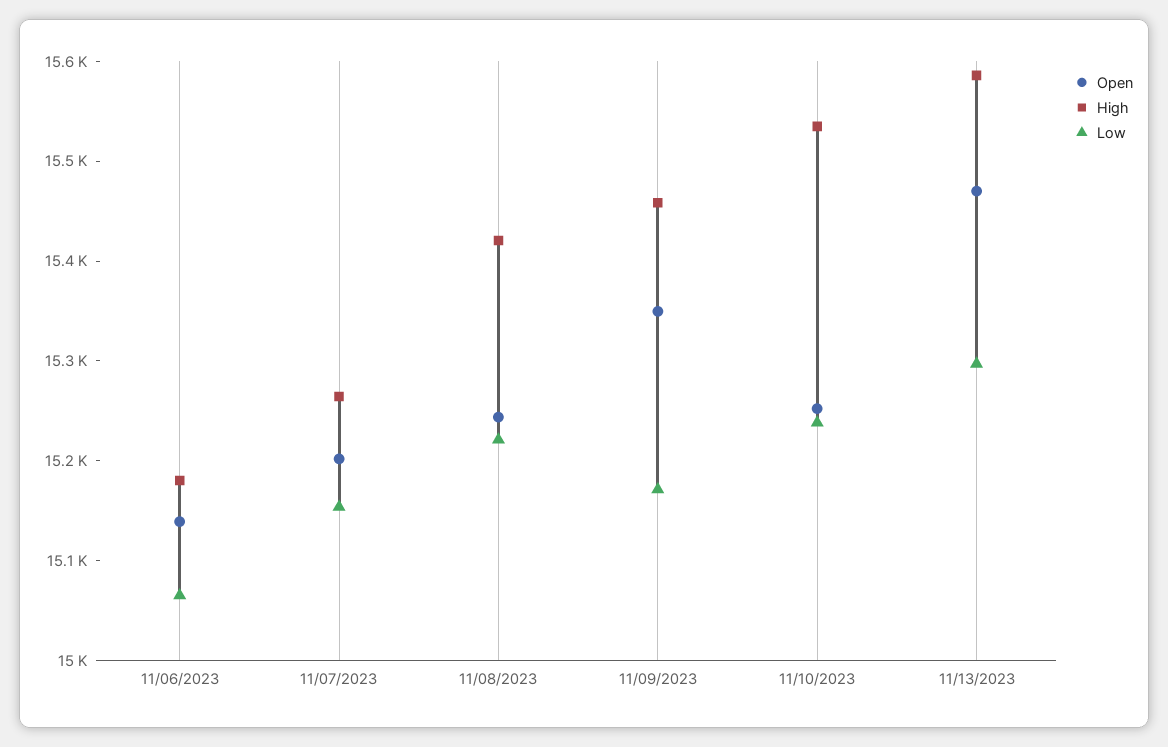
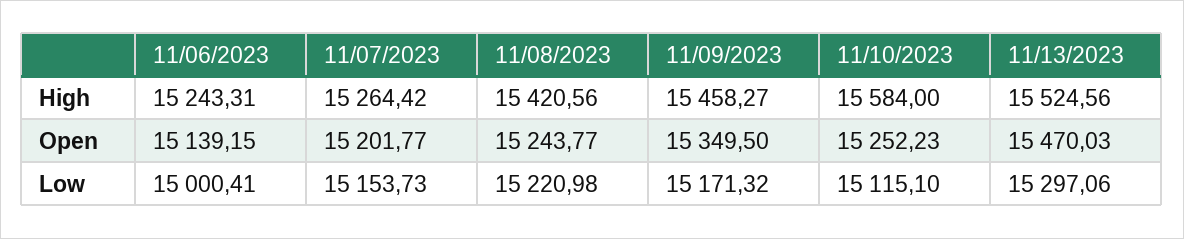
High, 11/06/2023: 15180 -> 15243.31
Low, 11/06/2023: 15060 -> 15000.41
High, 11/10/2023: 15540 -> 15584
Low, 11/10/2023: 15240 -> 15115.1
High, 11/13/2023: 15580 -> 15524.56

